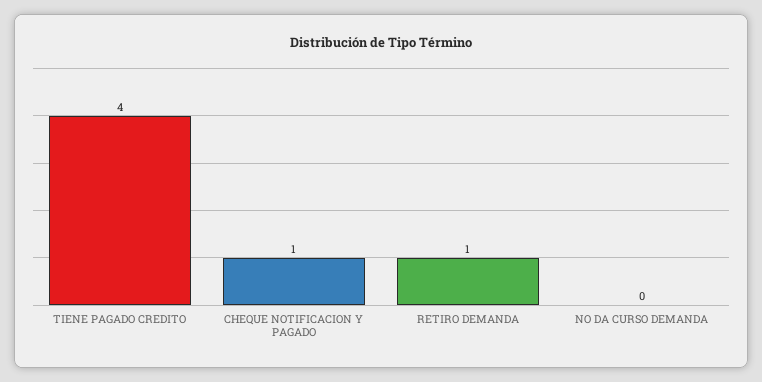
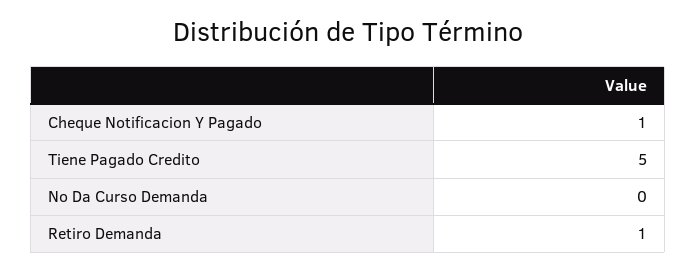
TIENE PAGADO CREDITO: 4 -> 5

